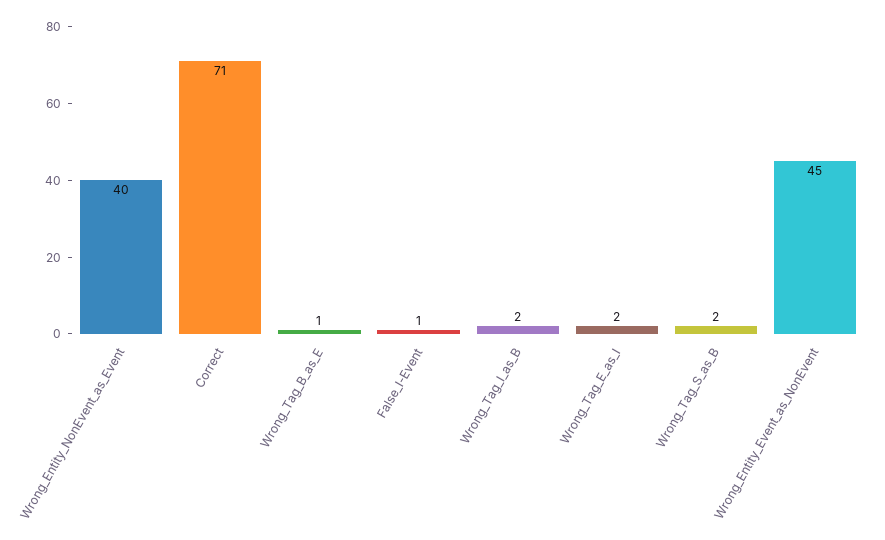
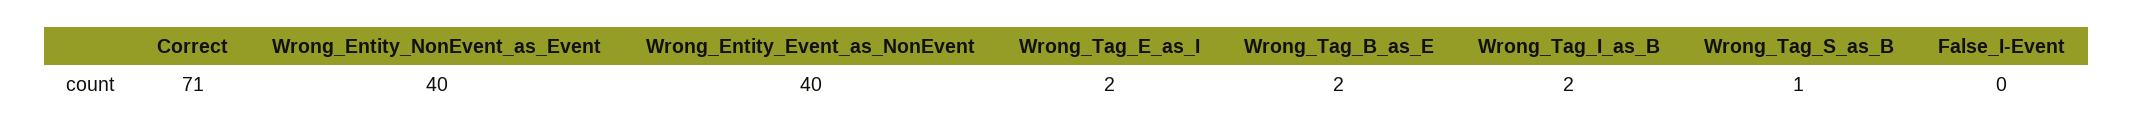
Wrong_Tag_B_as_E: 1 -> 2
False_I-Event: 1 -> 0
Wrong_Tag_S_as_B: 2 -> 1
Wrong_Entity_Event_as_NonEvent: 45 -> 40

